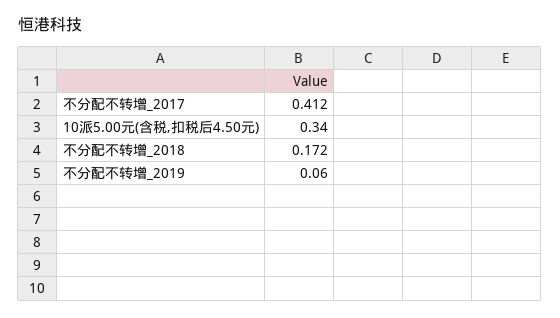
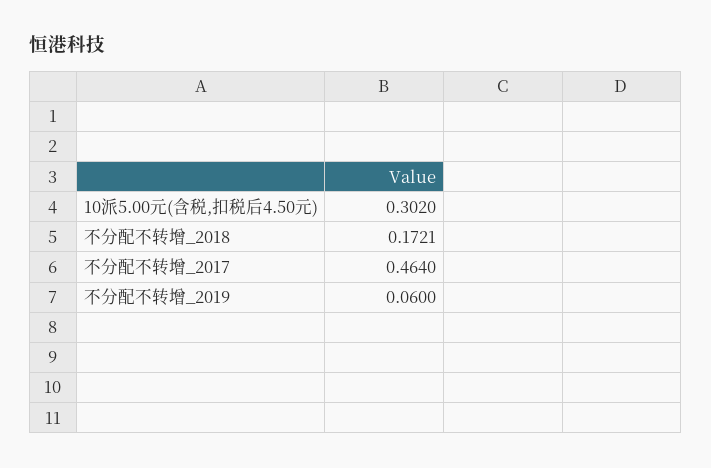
不分配不转增_2017: 0.412 -> 0.464
10派5.00元(含税,扣税后4.50元): 0.34 -> 0.302

